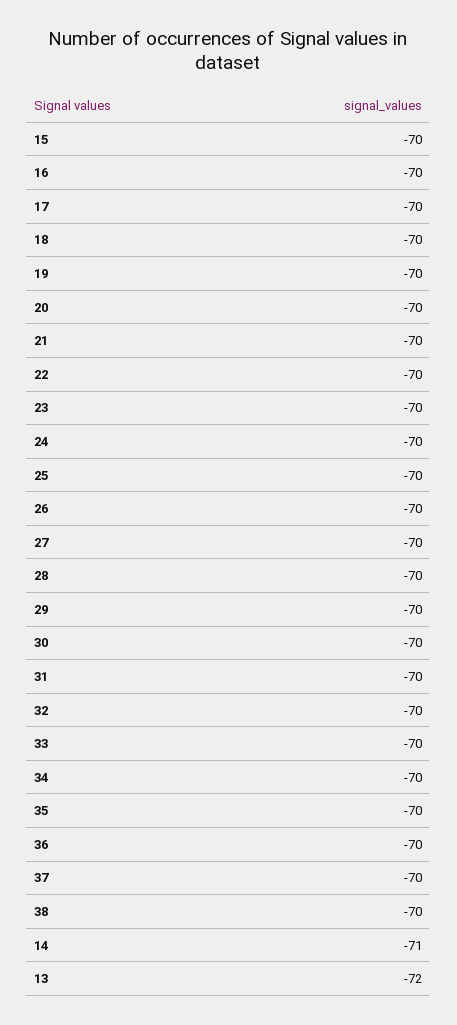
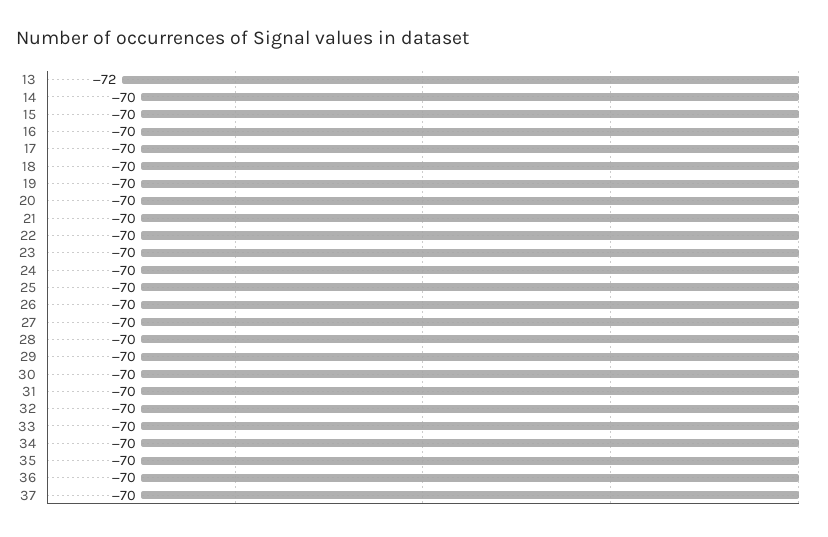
38: -70 -> none
14: -71 -> -70

